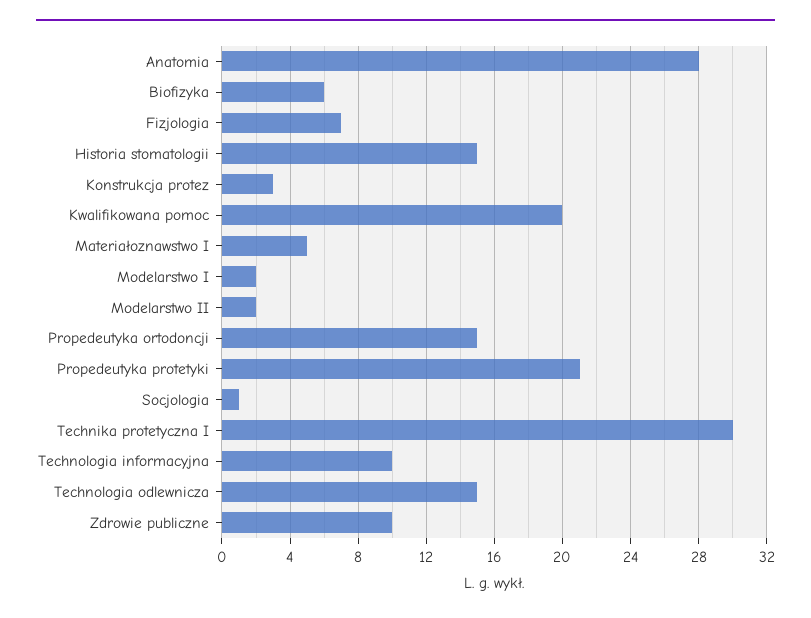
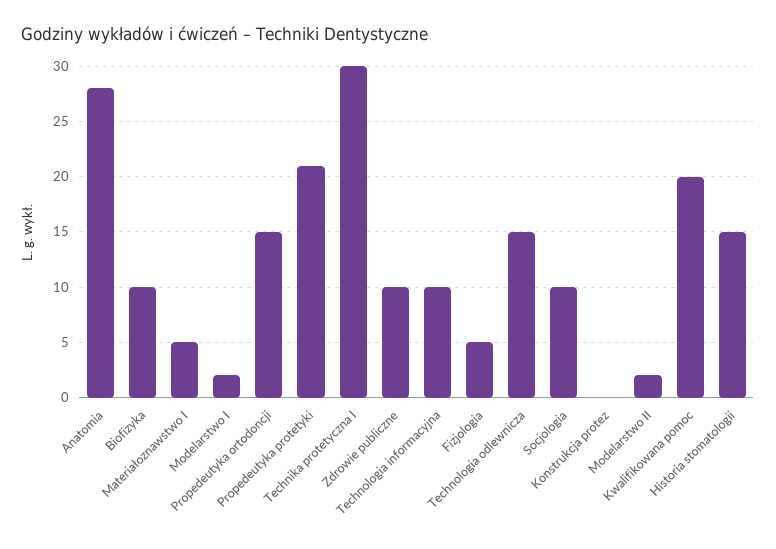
Biofizyka: 6 -> 10
Fizjologia: 7 -> 5
Konstrukcja protez: 3 -> 0
Socjologia: 1 -> 10

